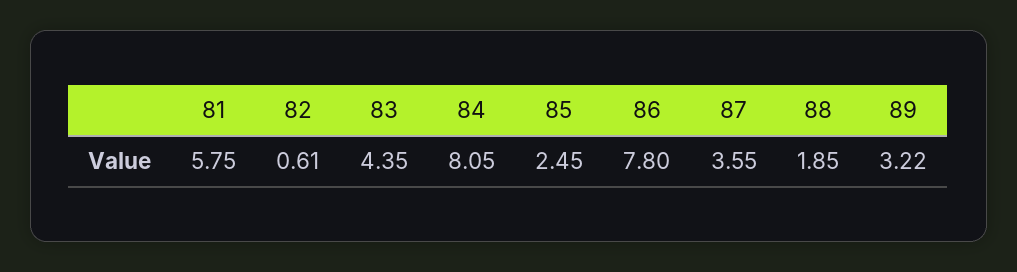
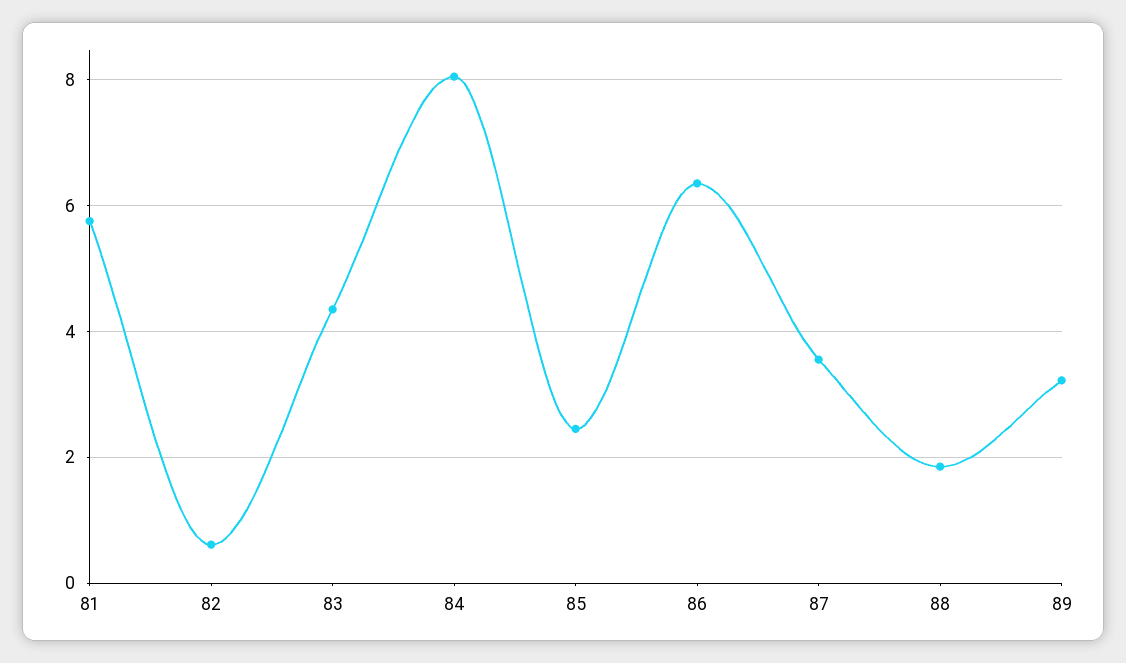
86: 7.8 -> 6.4

